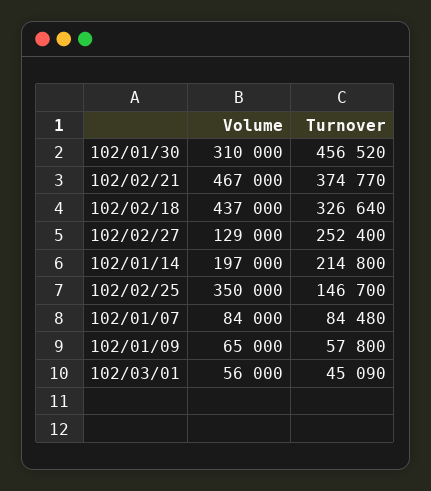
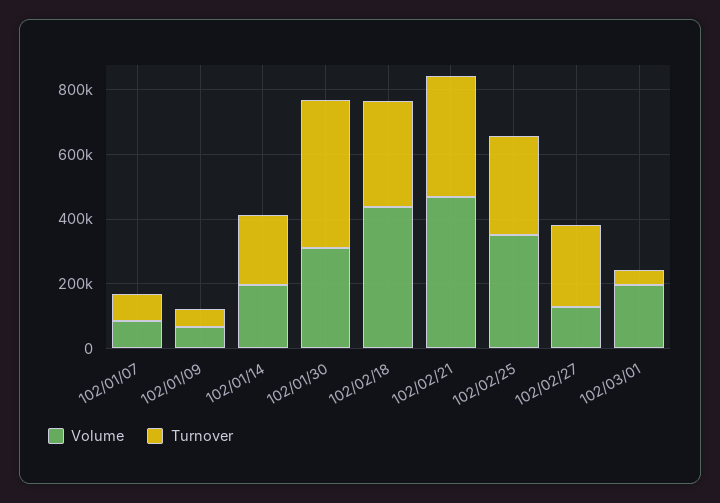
Turnover, 102/02/25: 146700 -> 300000
Volume, 102/03/01: 56000 -> 200000

